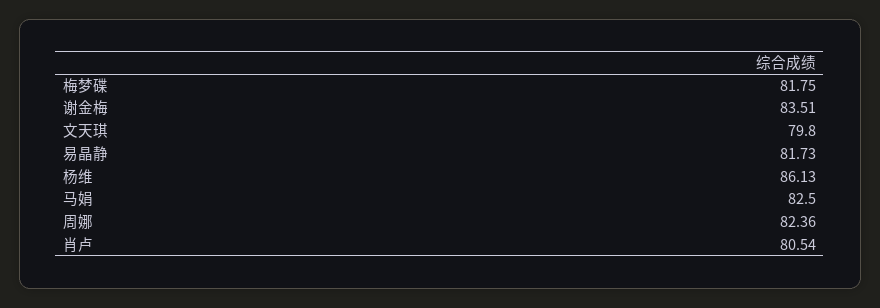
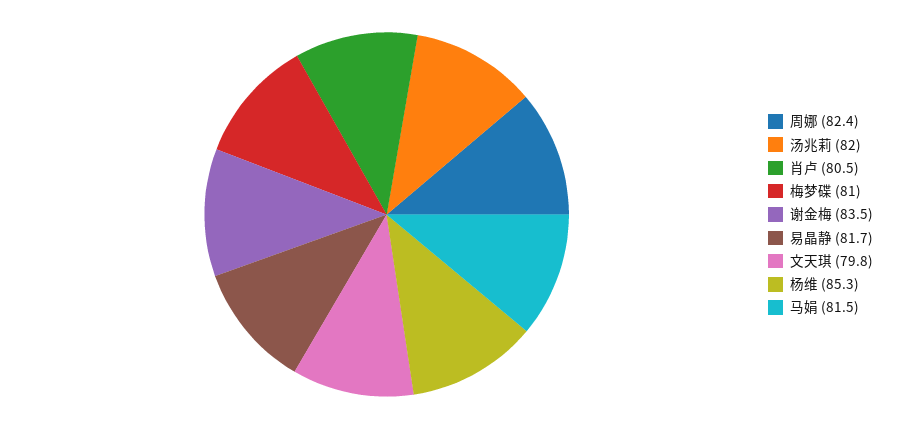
梅梦碟: 81.75 -> 81
杨维: 86.13 -> 85.3
马娟: 82.5 -> 81.5
汤兆莉: none -> 82

